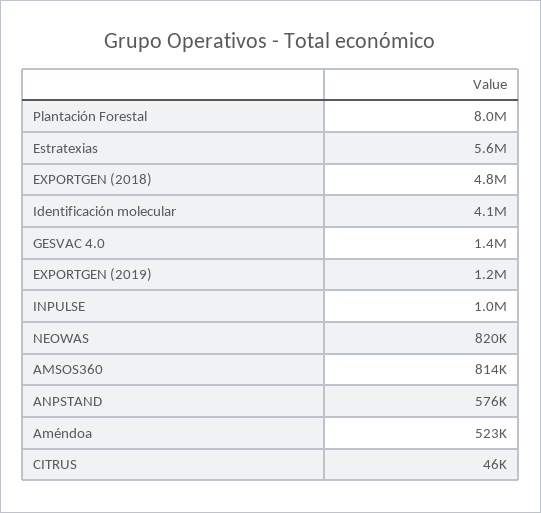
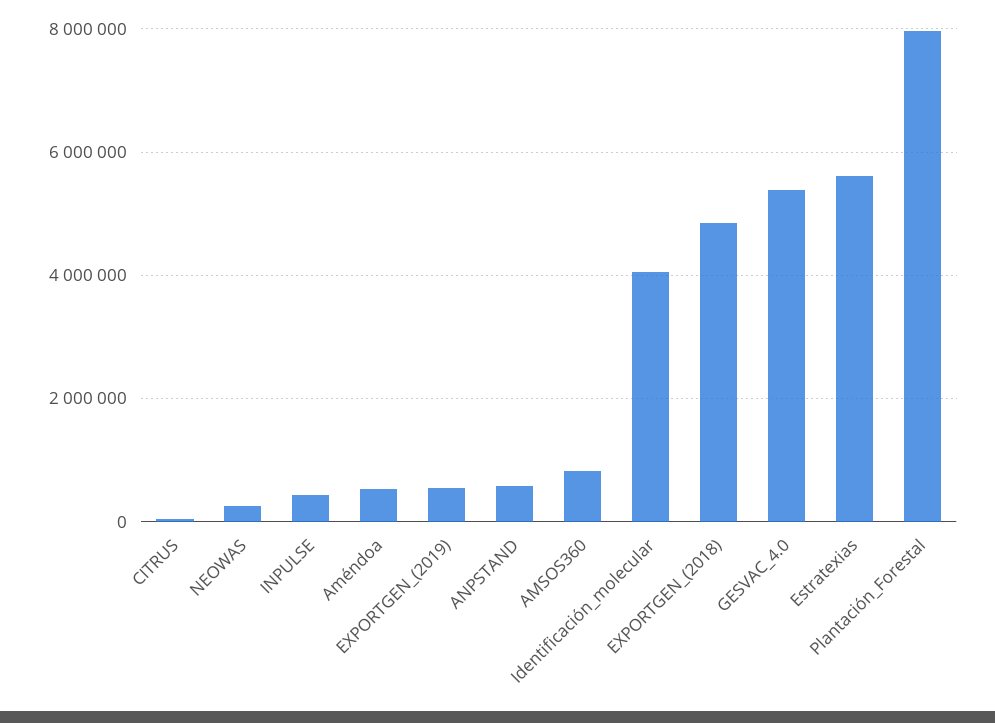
GESVAC 4.0: 1400000 -> 5400000
EXPORTGEN (2019): 1200000 -> 600000
INPULSE: 1000000 -> 400000
NEOWAS: 820000 -> 200000

